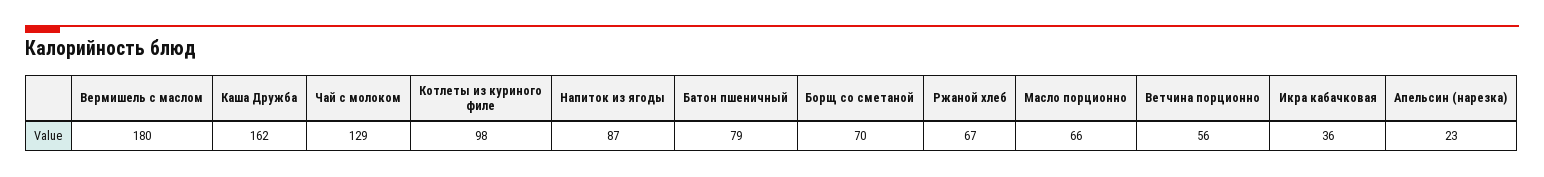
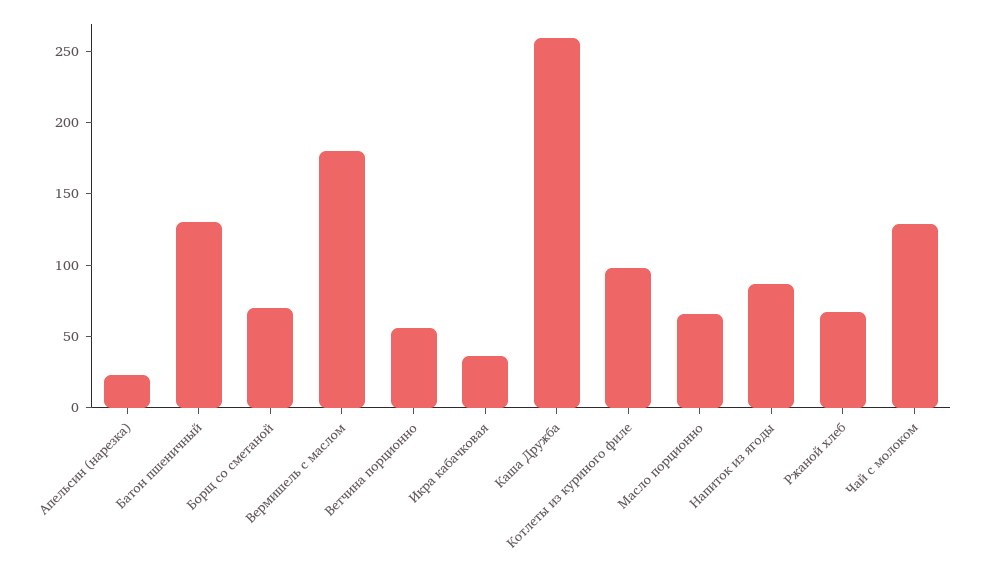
Каша Дружба: 162 -> 260
Батон пшеничный: 79 -> 130

